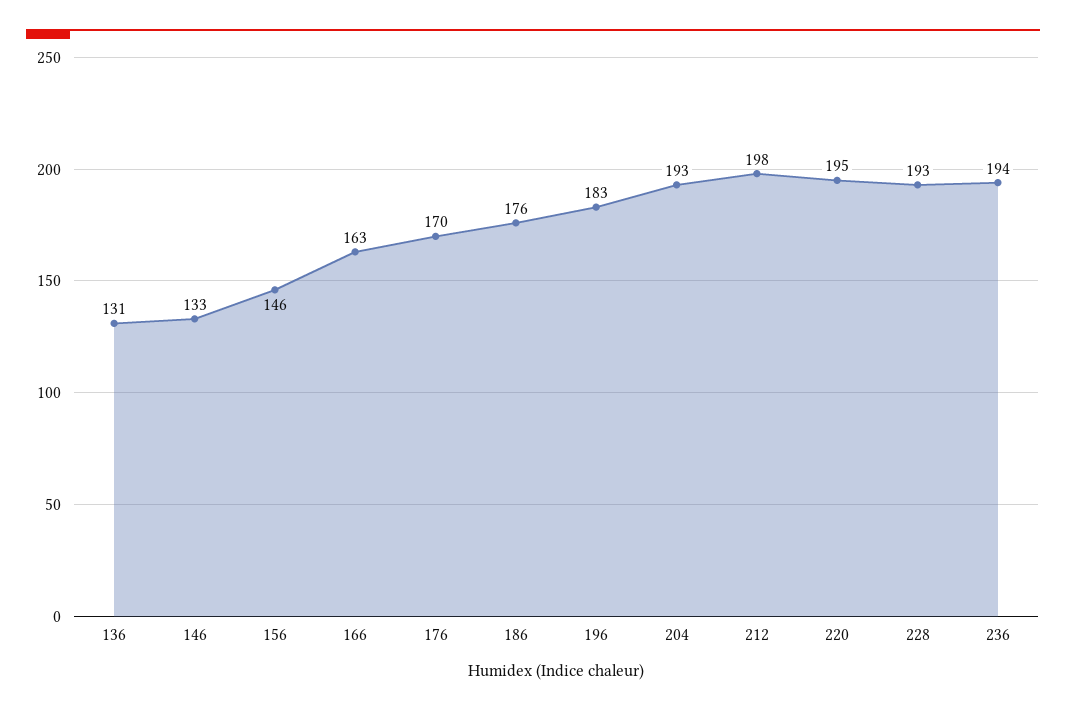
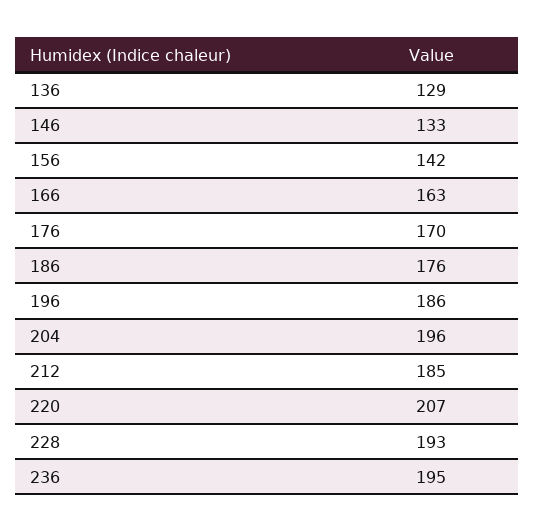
136: 131 -> 129
156: 146 -> 142
196: 183 -> 186
204: 193 -> 196
212: 198 -> 185
220: 195 -> 207
236: 194 -> 195

